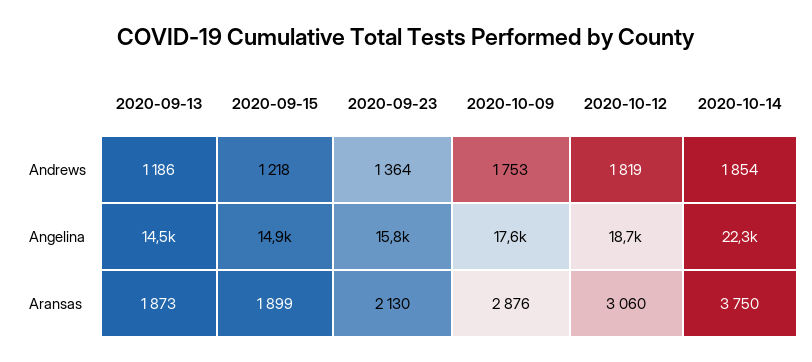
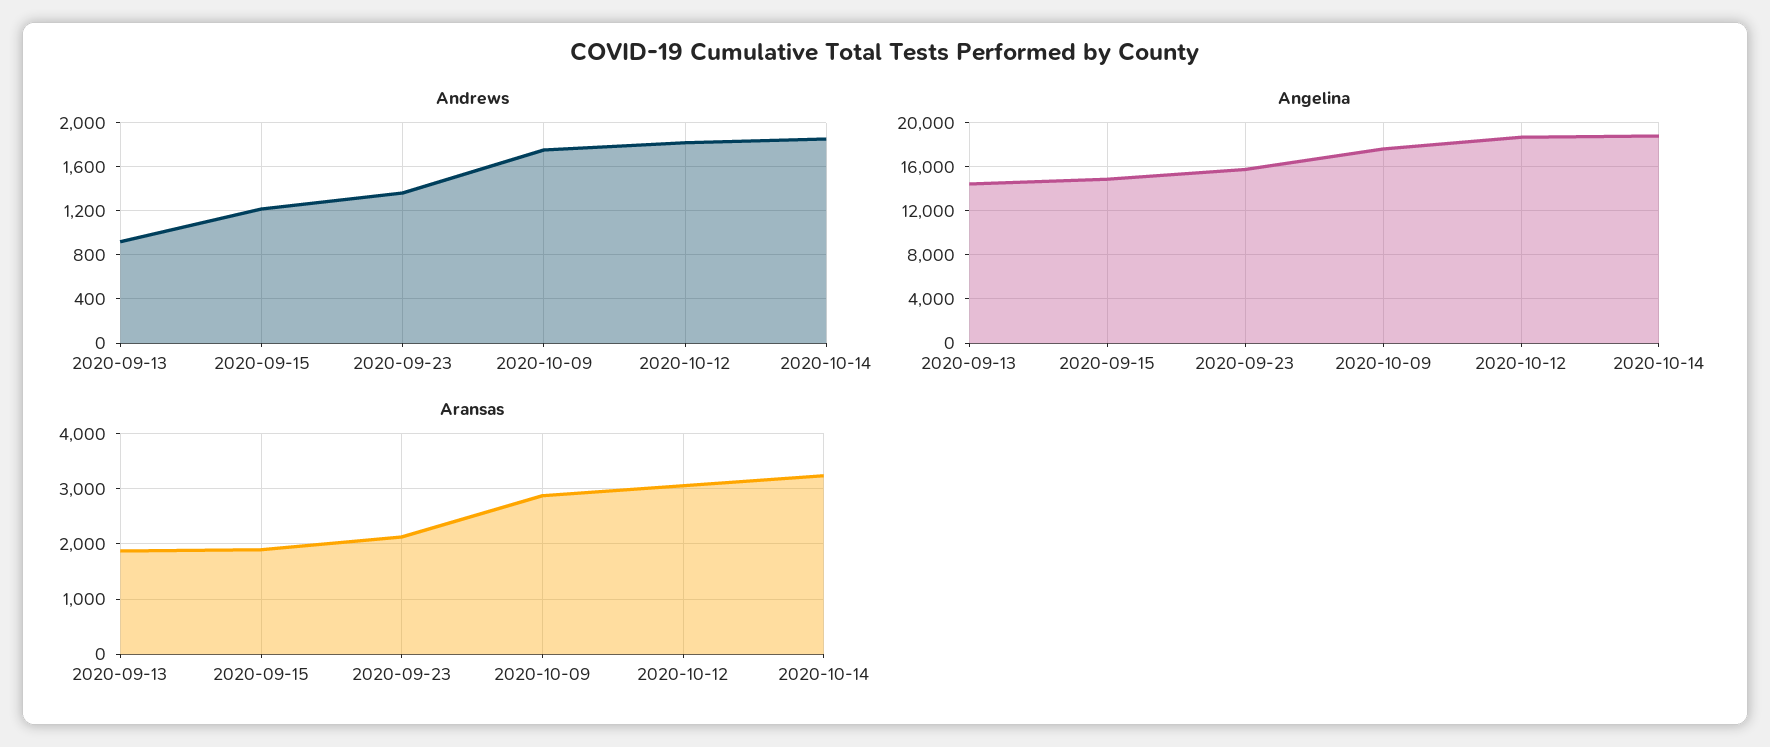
Andrews, 2020-09-13: 1186 -> 900
Angelina, 2020-10-14: 22300 -> 19000
Aransas, 2020-10-14: 3750 -> 3200

